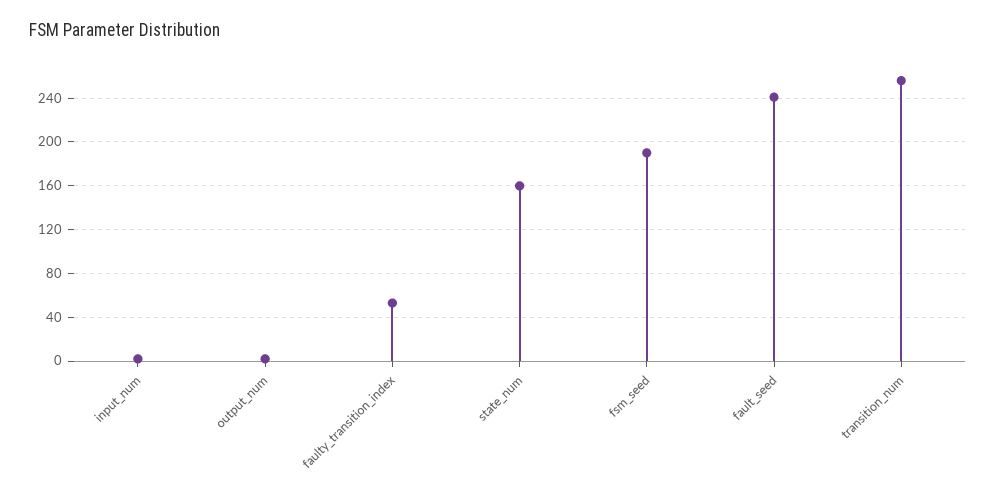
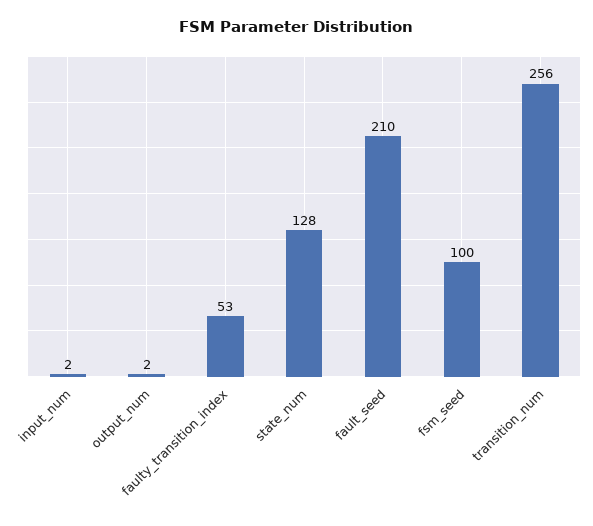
state_num: 160 -> 128
fsm_seed: 190 -> 100
fault_seed: 240 -> 210

